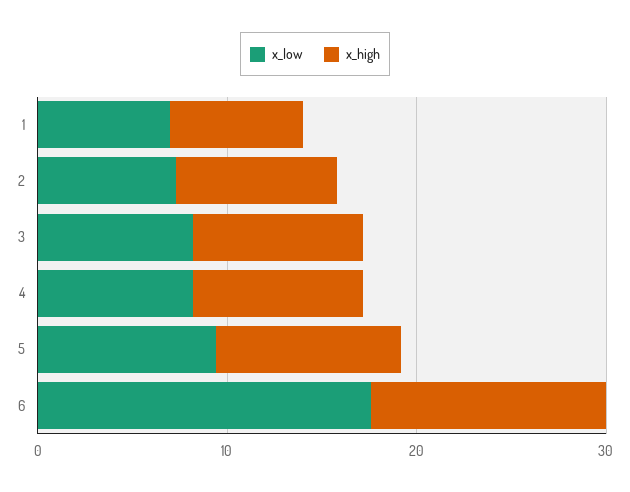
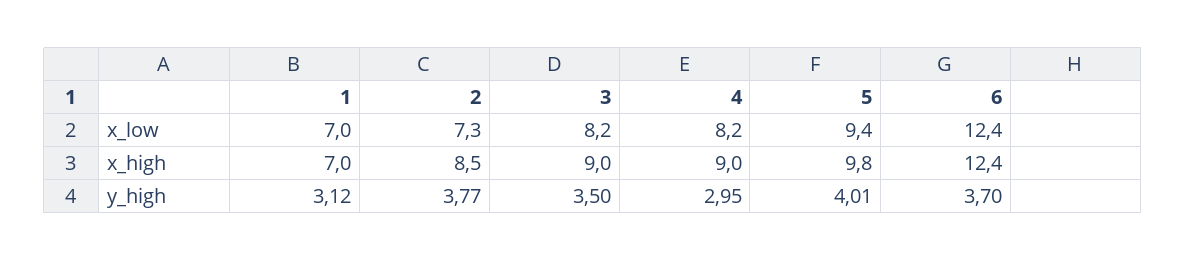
x_low, 6: 18 -> 12.4
y_high, 1: none -> 3.12
y_high, 2: none -> 3.77
y_high, 3: none -> 3.5
y_high, 4: none -> 2.95
y_high, 5: none -> 4.01
y_high, 6: none -> 3.7

